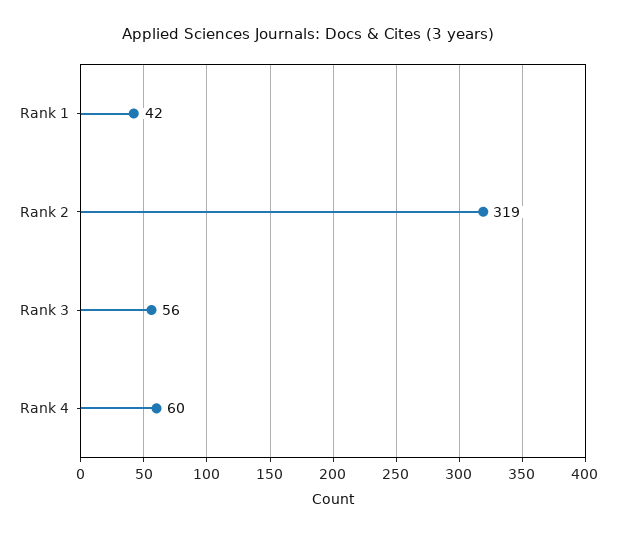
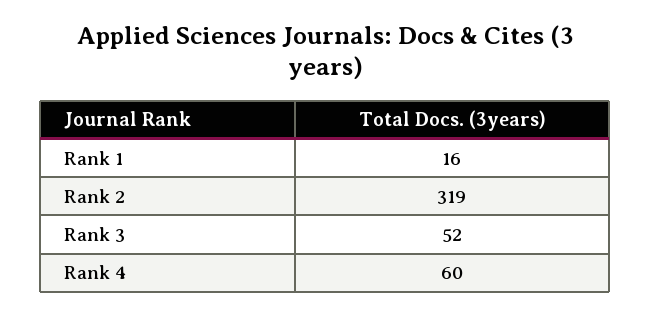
Rank 1: 42 -> 16
Rank 3: 56 -> 52

